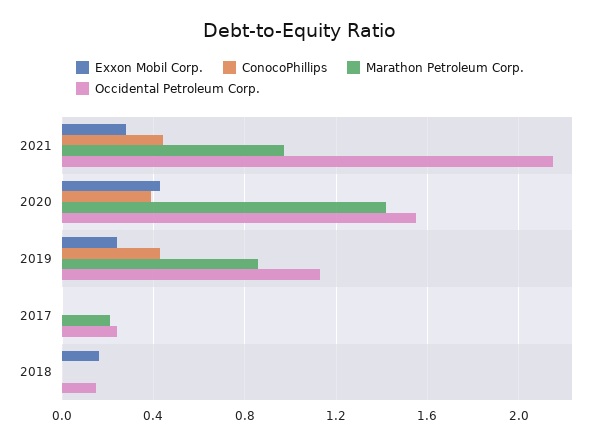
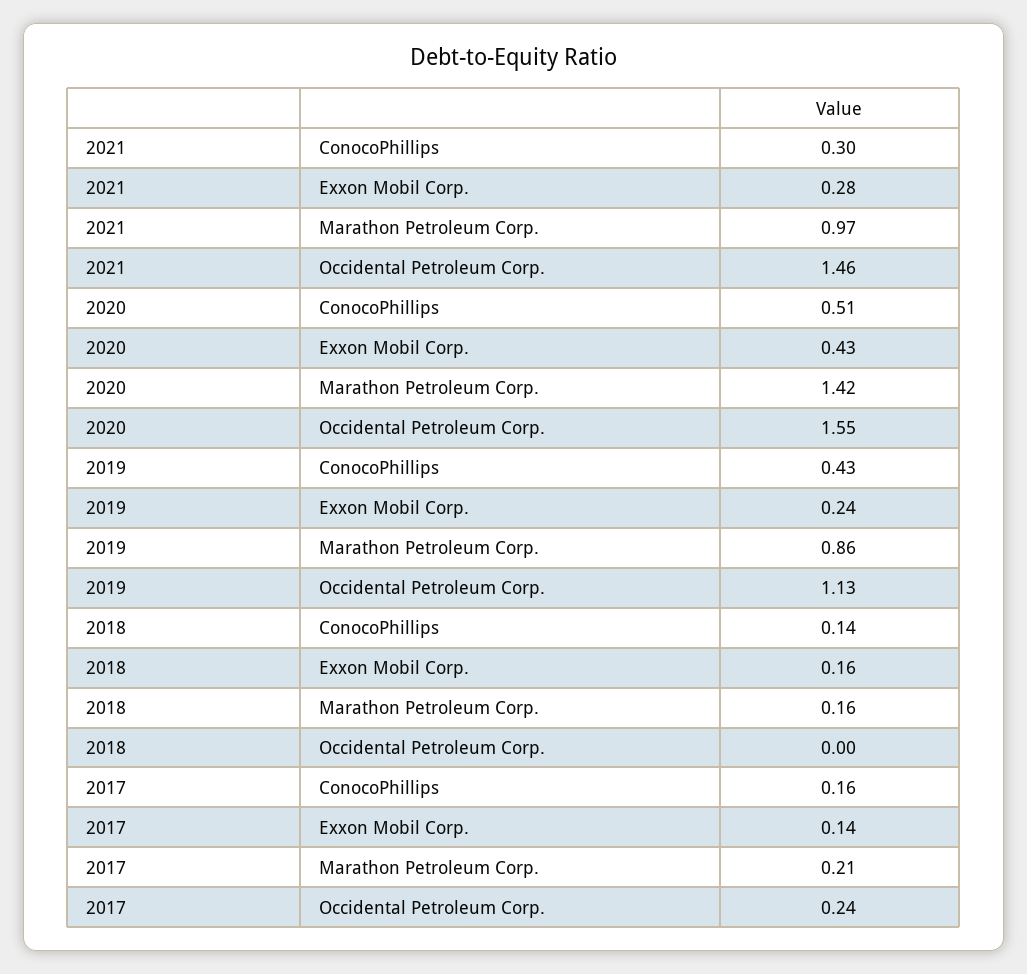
ConocoPhillips, 2021: 0.45 -> 0.3
Occidental Petroleum Corp., 2021: 2.15 -> 1.46
ConocoPhillips, 2020: 0.4 -> 0.51
Exxon Mobil Corp., 2017: 0 -> 0.14
ConocoPhillips, 2017: 0 -> 0.16
ConocoPhillips, 2018: 0 -> 0.14
Marathon Petroleum Corp., 2018: 0 -> 0.16
Occidental Petroleum Corp., 2018: 0.15 -> 0

